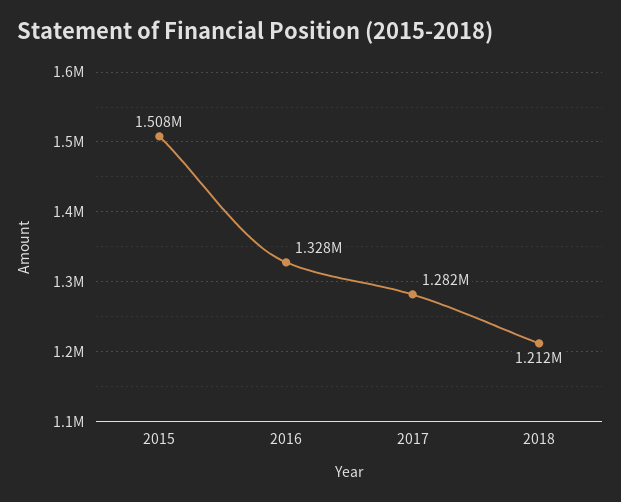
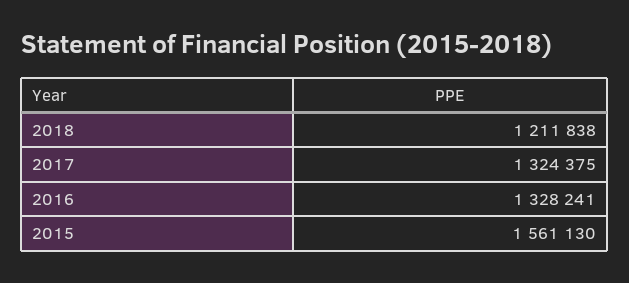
2015: 1508000 -> 1561130
2017: 1282000 -> 1324375

